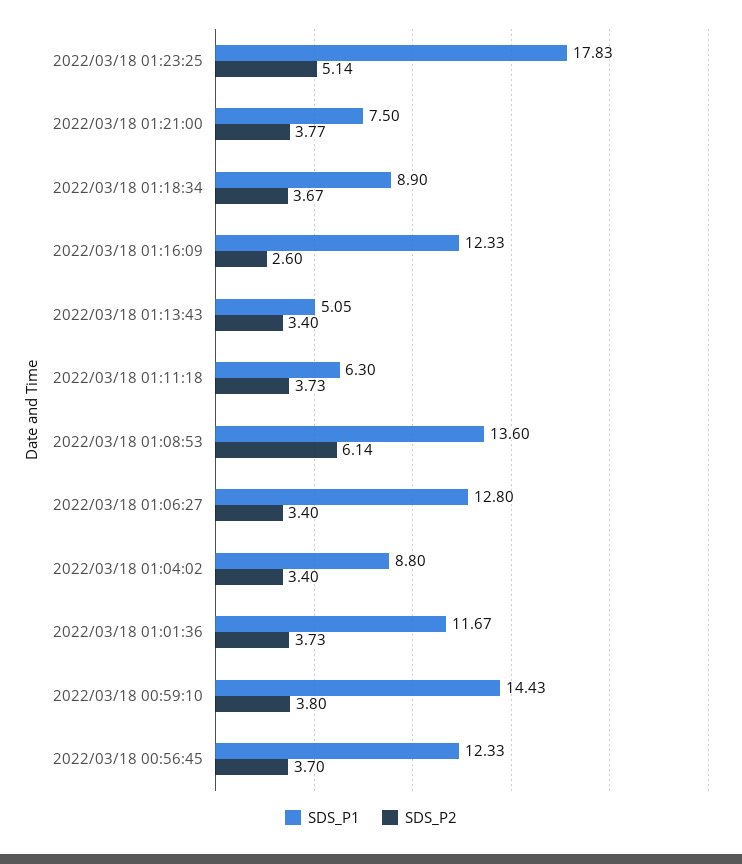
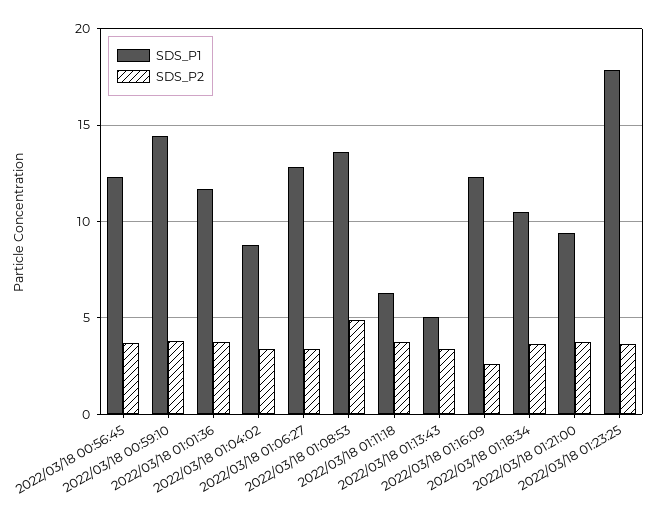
SDS_P2, 2022/03/18 01:23:25: 5.14 -> 3.5
SDS_P1, 2022/03/18 01:21:00: 7.5 -> 9.5
SDS_P1, 2022/03/18 01:18:34: 8.9 -> 10.5
SDS_P2, 2022/03/18 01:08:53: 6.14 -> 5

